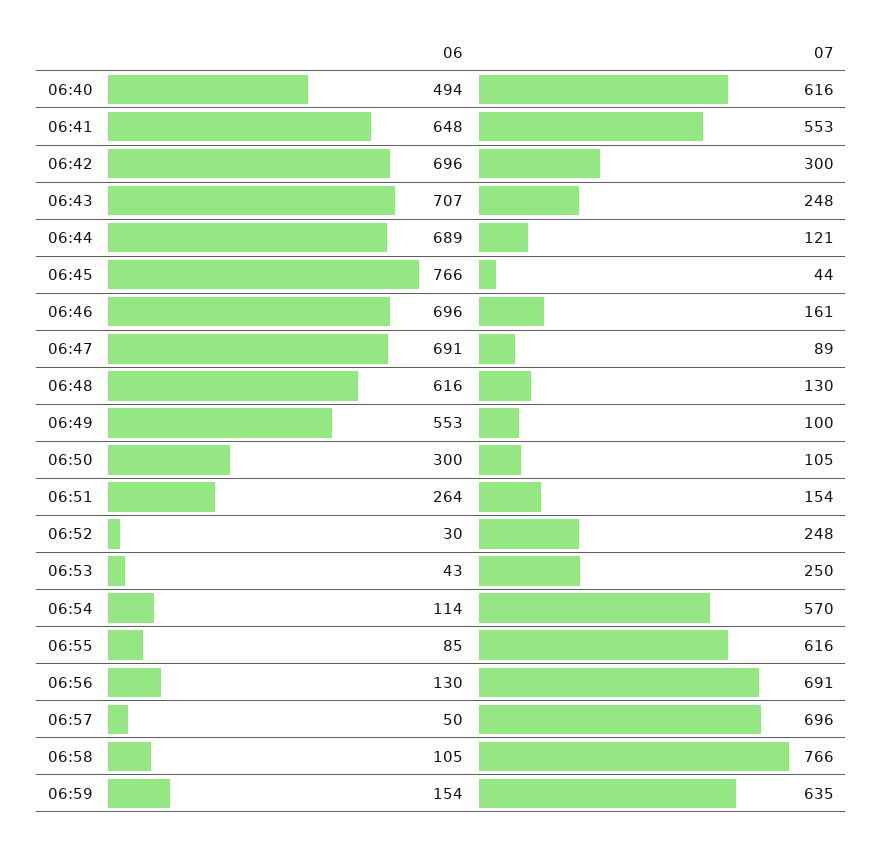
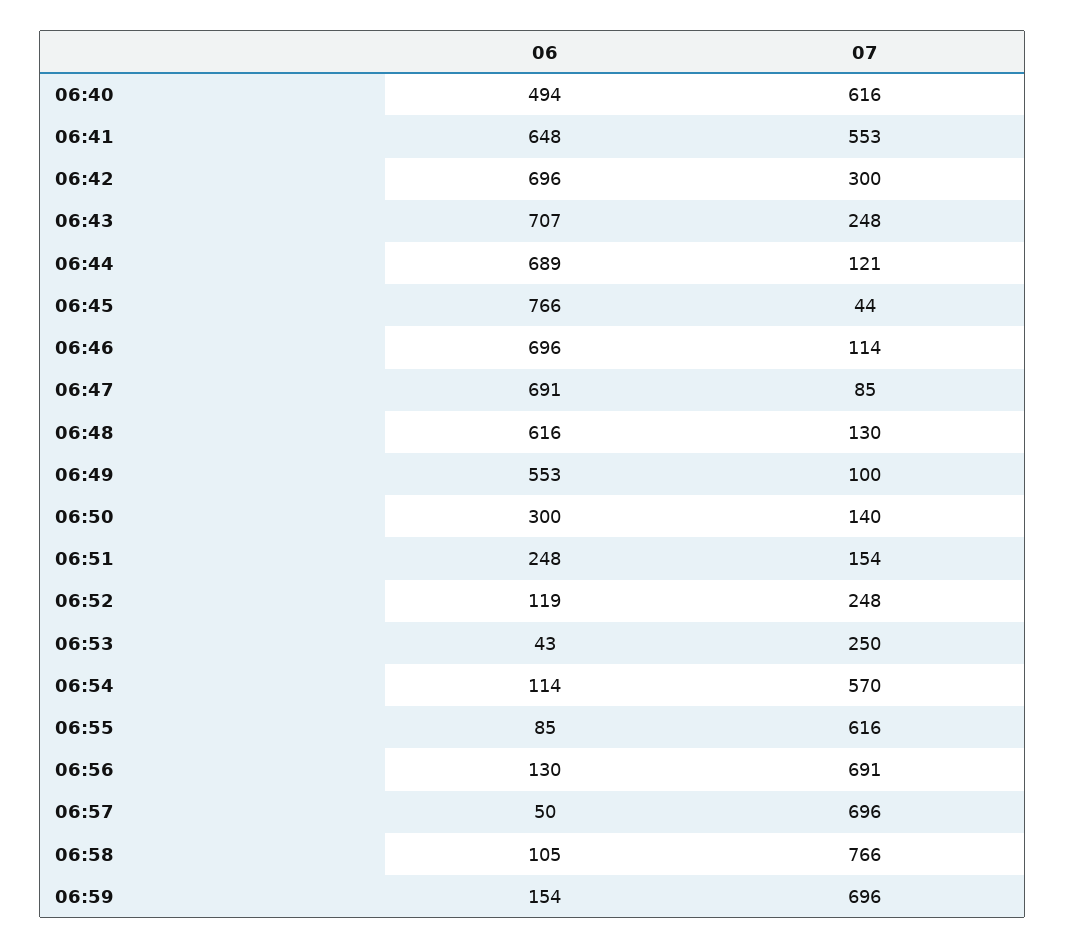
07, 06:46: 161 -> 114
07, 06:47: 89 -> 85
07, 06:50: 105 -> 140
06, 06:51: 264 -> 248
06, 06:52: 30 -> 119
07, 06:59: 635 -> 696

